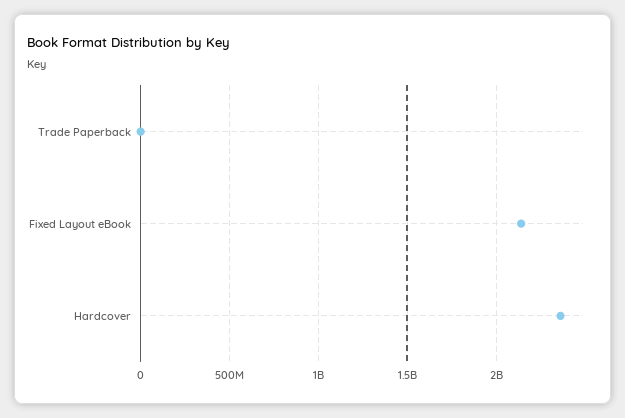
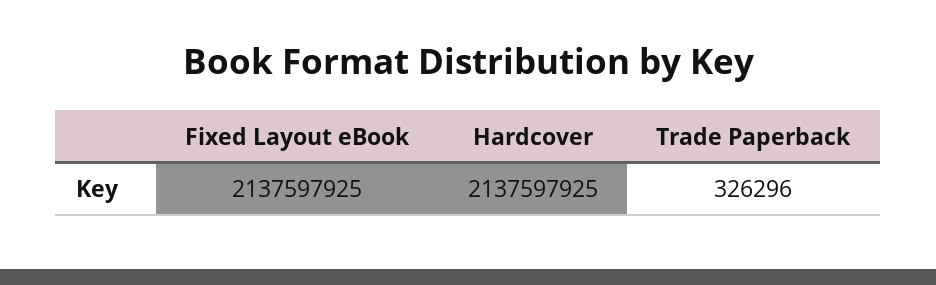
Hardcover: 2350000000 -> 2137597925

